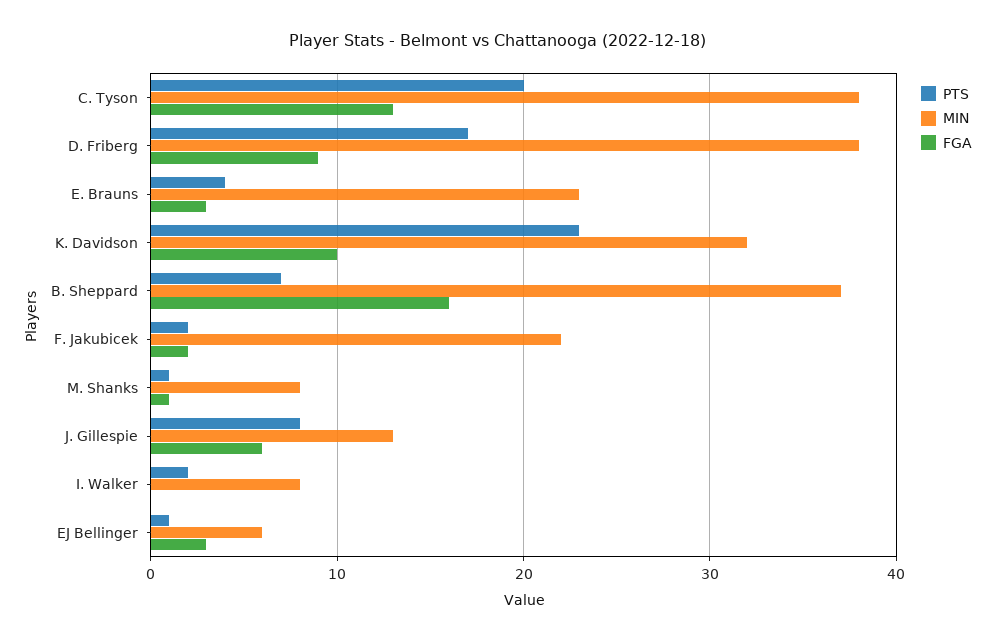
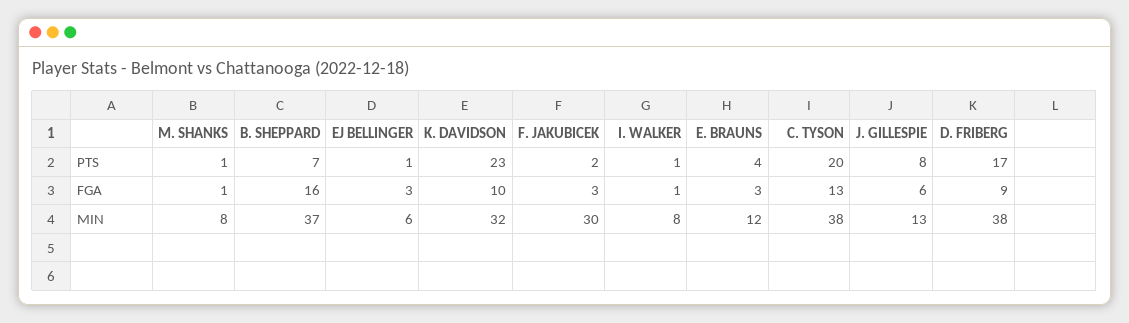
MIN, E. Brauns: 23 -> 12
MIN, F. Jakubicek: 22 -> 30
FGA, F. Jakubicek: 2 -> 3
PTS, I. Walker: 2 -> 1
FGA, I. Walker: 0 -> 1

